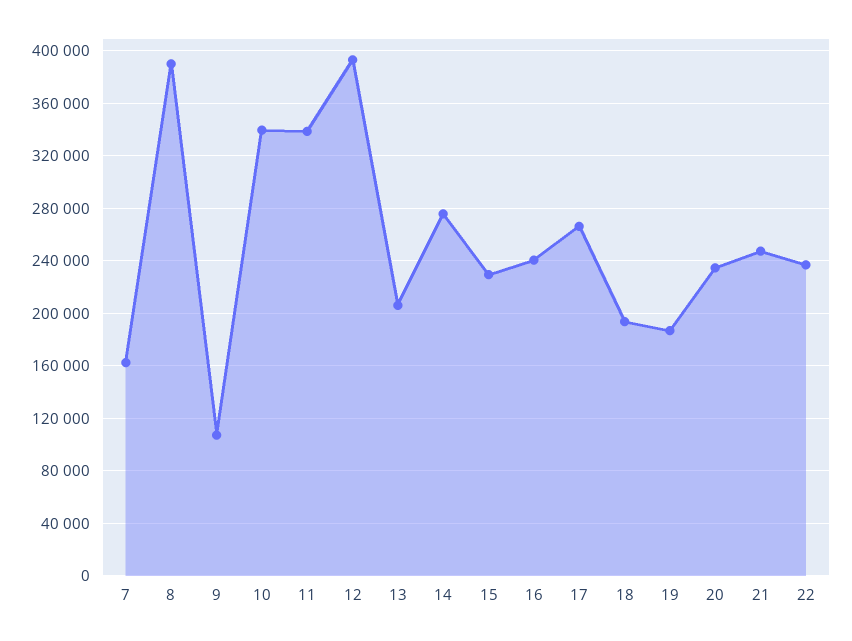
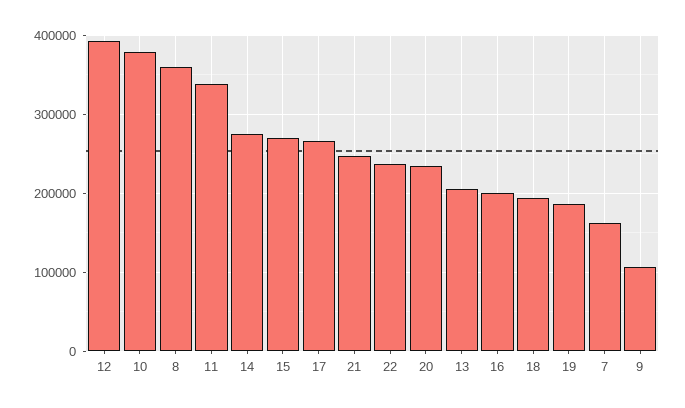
8: 390000 -> 360000
10: 340000 -> 380000
15: 230000 -> 270000
16: 240000 -> 200000

